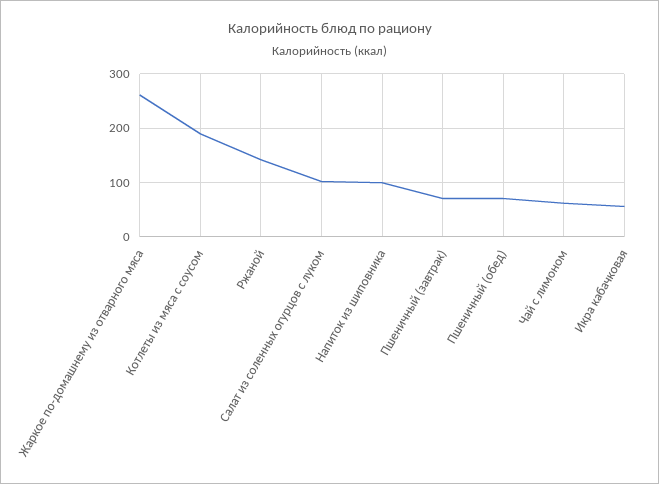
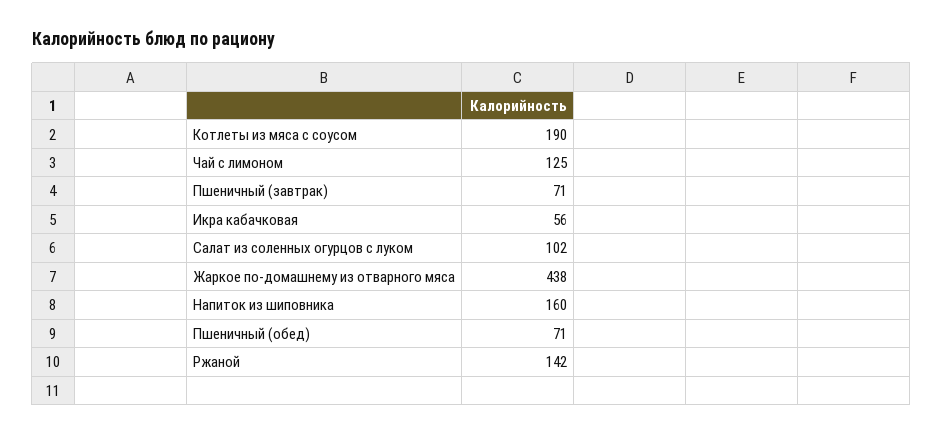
Жаркое по-домашнему из отварного мяса: 260 -> 438
Напиток из шиповника: 100 -> 160
Чай с лимоном: 60 -> 125

